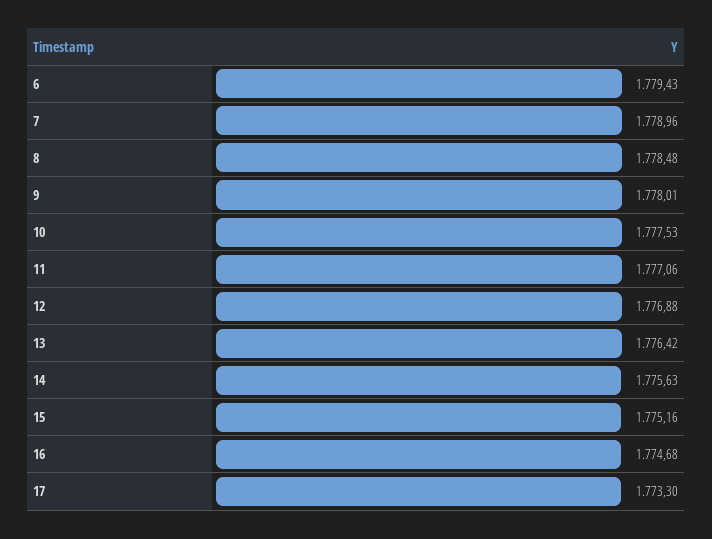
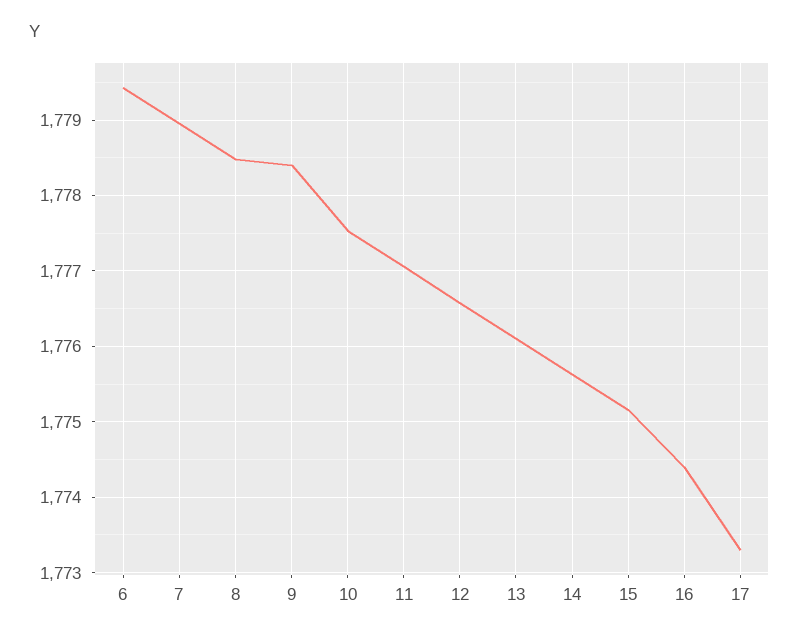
9: 1778.01 -> 1778.4
12: 1776.88 -> 1776.6
13: 1776.42 -> 1776.1
16: 1774.68 -> 1774.4

